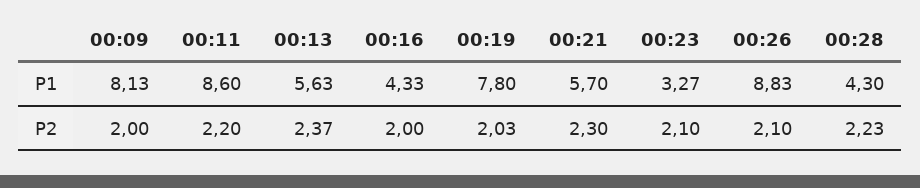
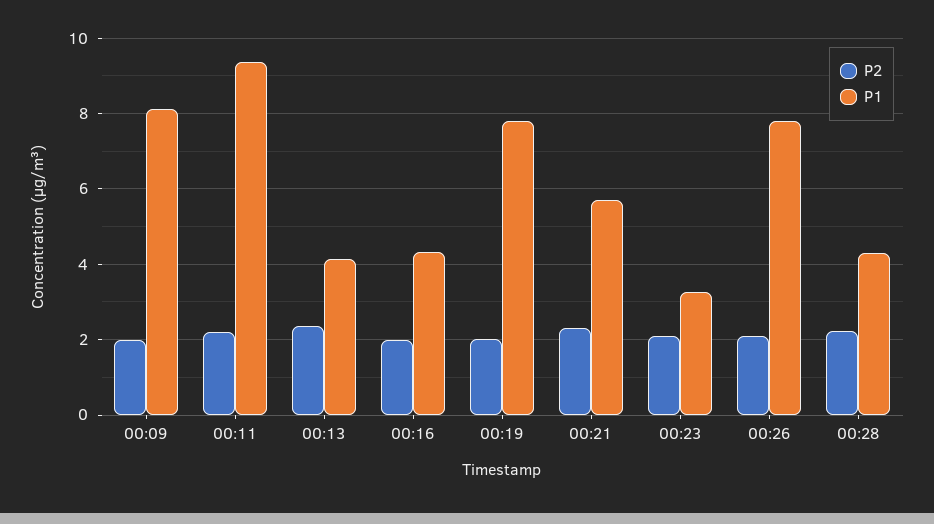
P1, 00:11: 8.6 -> 9.4
P1, 00:13: 5.63 -> 4.2
P1, 00:26: 8.83 -> 7.8

